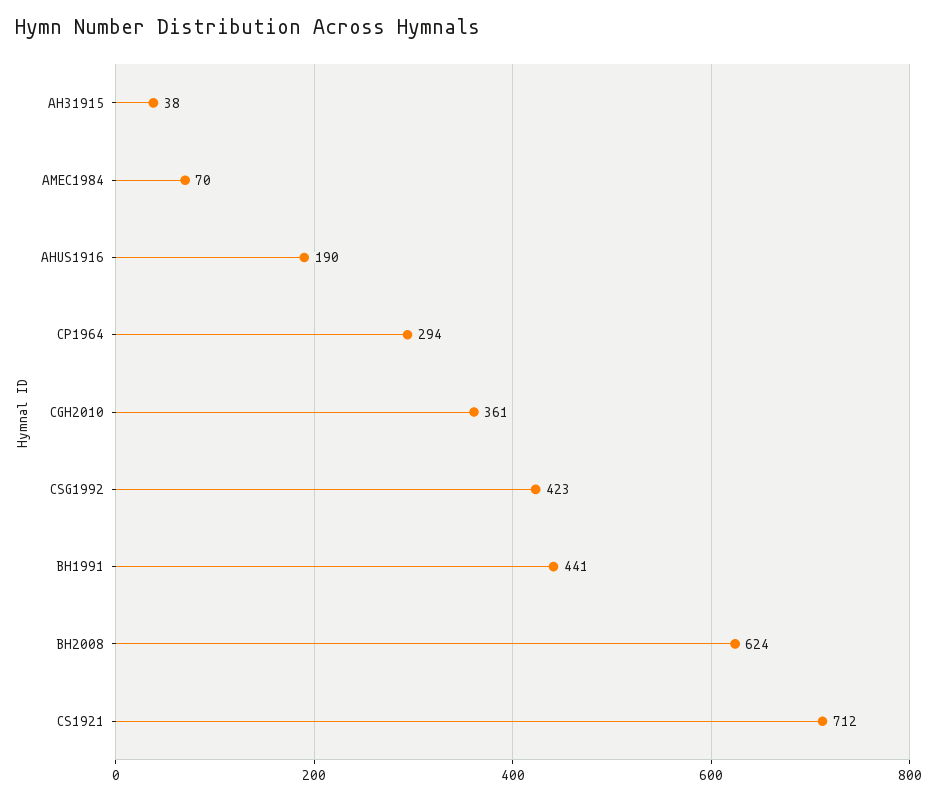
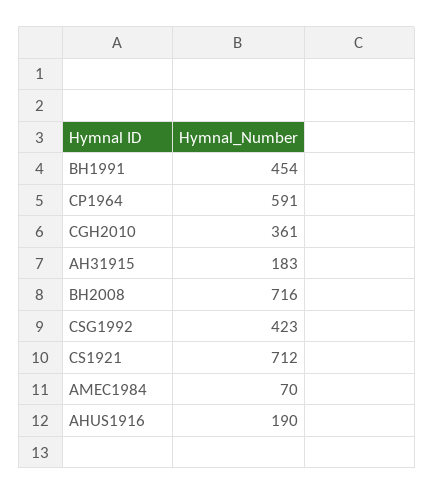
AH31915: 38 -> 183
CP1964: 294 -> 591
BH1991: 441 -> 454
BH2008: 624 -> 716

